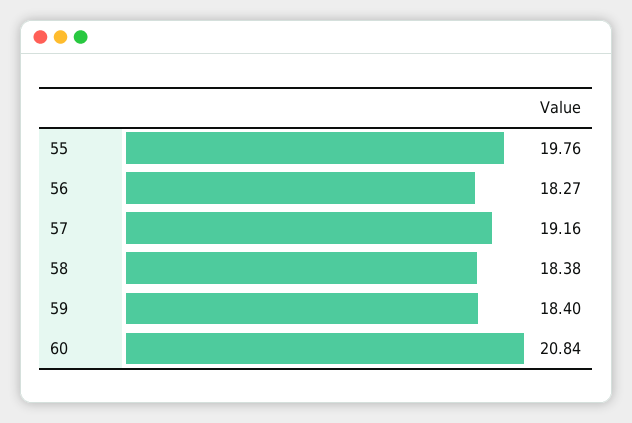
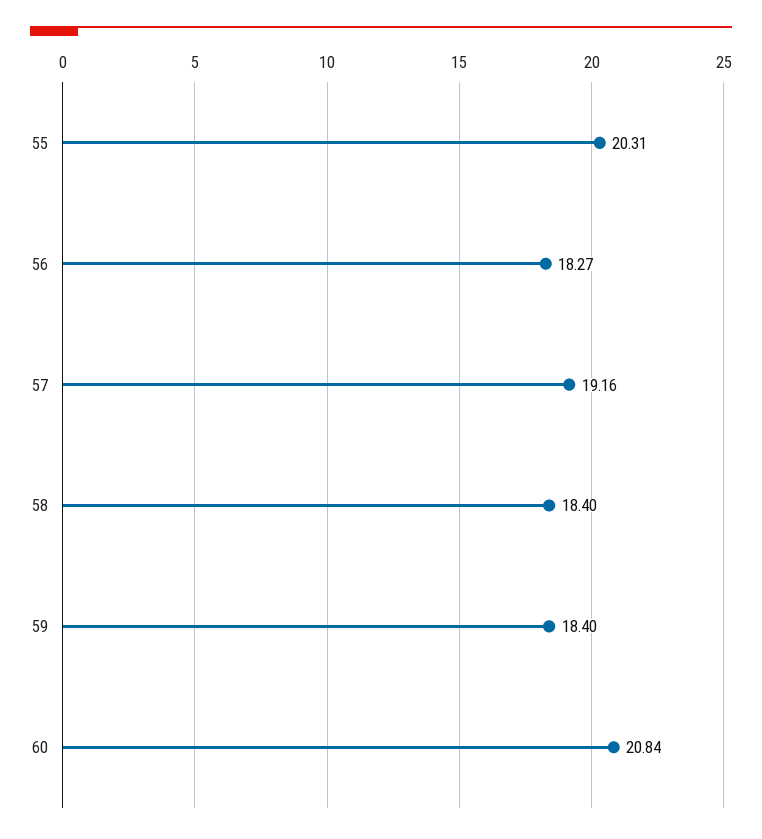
55: 19.76 -> 20.31
58: 18.38 -> 18.4

